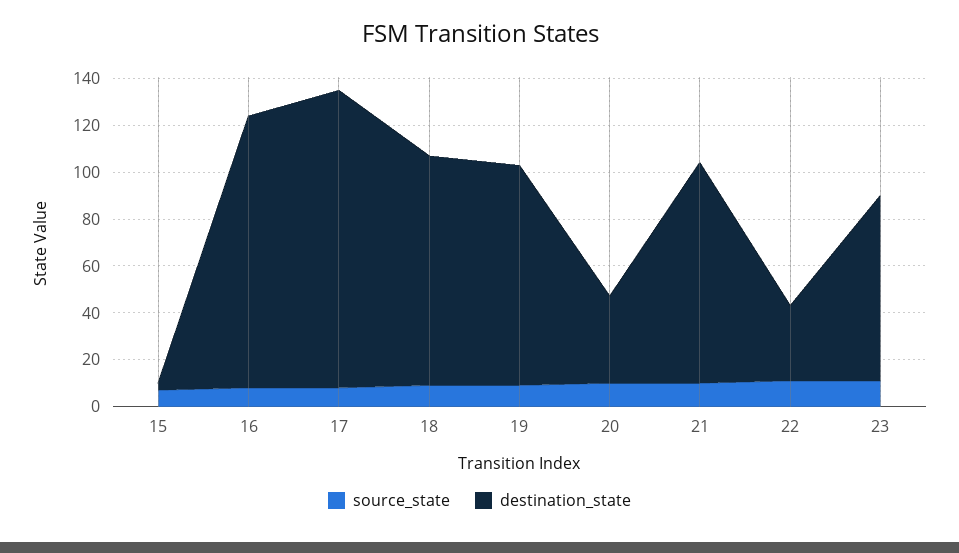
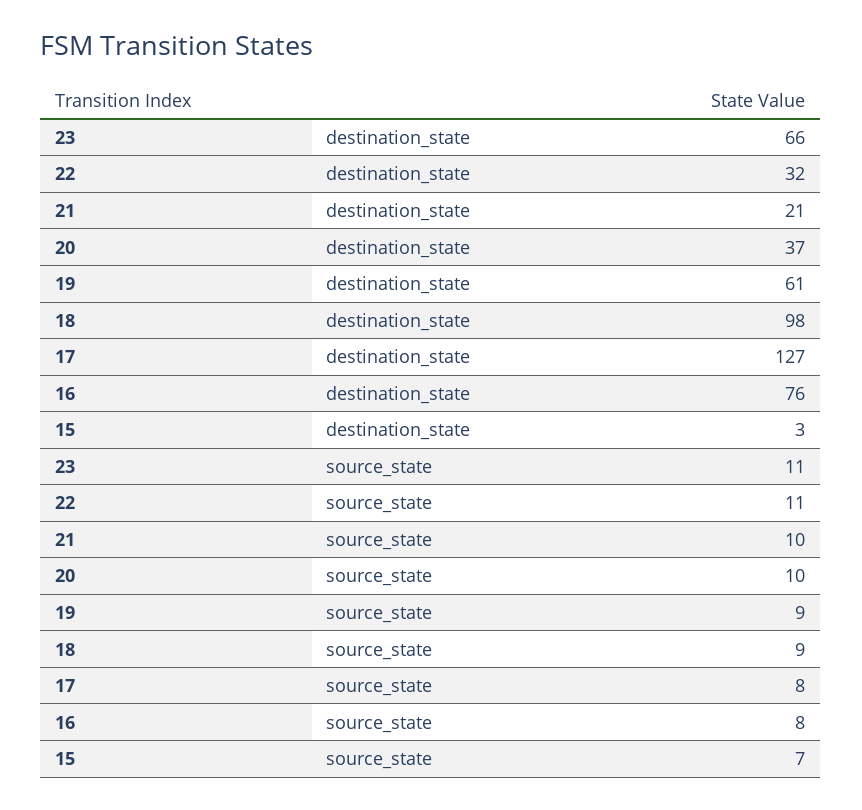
destination_state, 16: 115 -> 76
destination_state, 19: 95 -> 61
destination_state, 21: 95 -> 21
destination_state, 23: 80 -> 66

